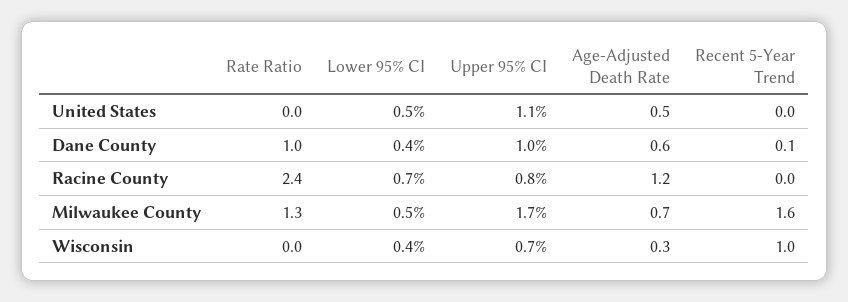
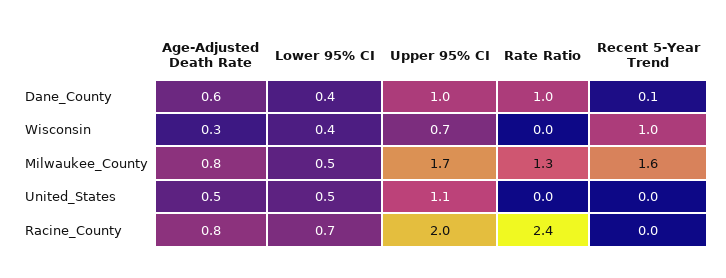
Upper 95% CI, Racine County: 0.8 -> 2
Age-Adjusted Death Rate, Racine County: 1.2 -> 0.8
Age-Adjusted Death Rate, Milwaukee County: 0.7 -> 0.8

